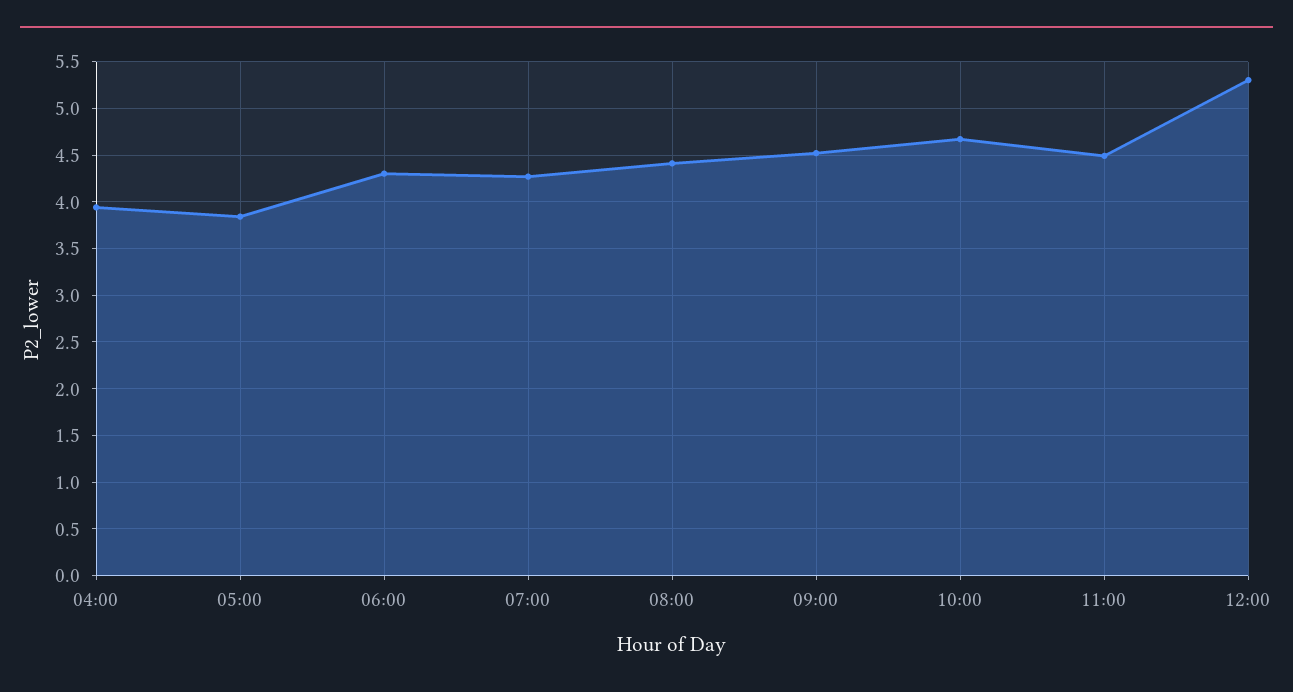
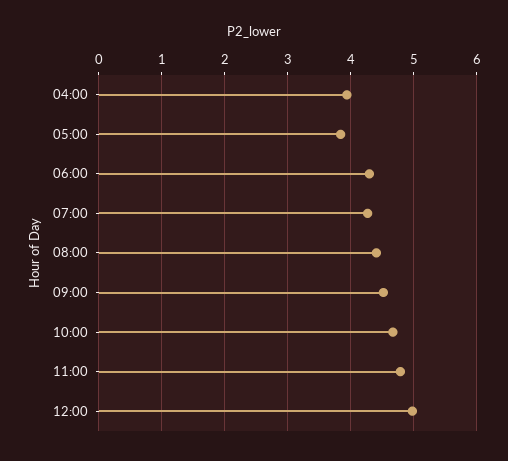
11:00: 4.5 -> 4.8
12:00: 5.3 -> 5

